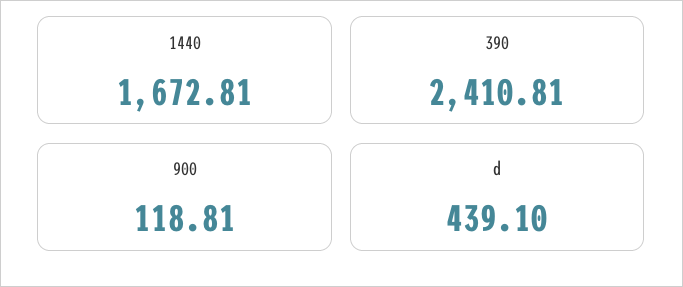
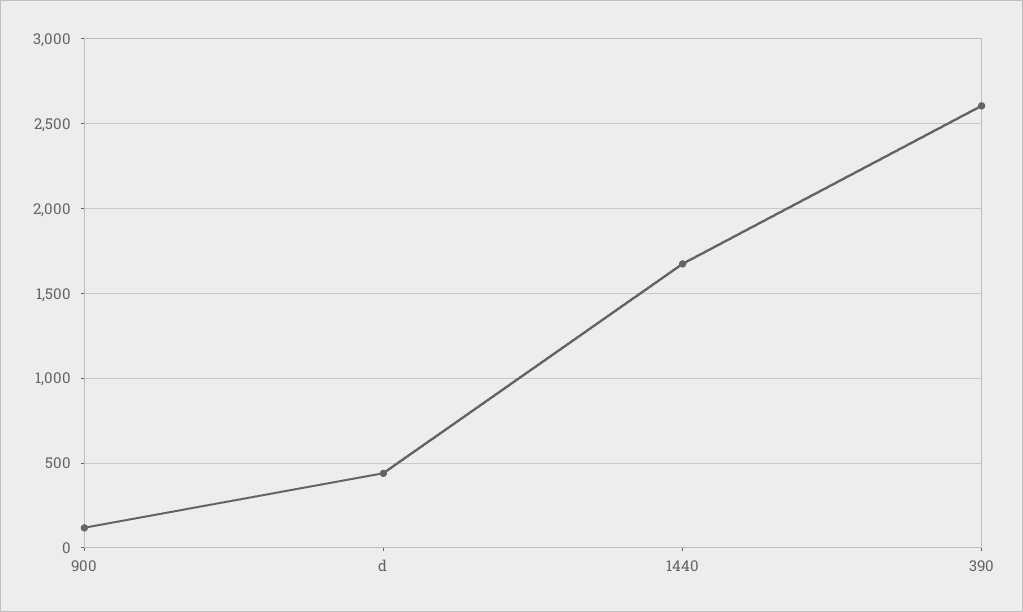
390: 2410.81 -> 2600

